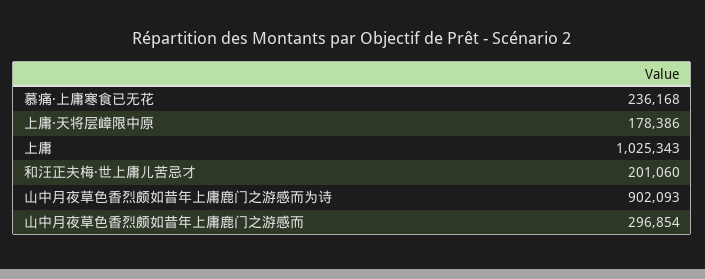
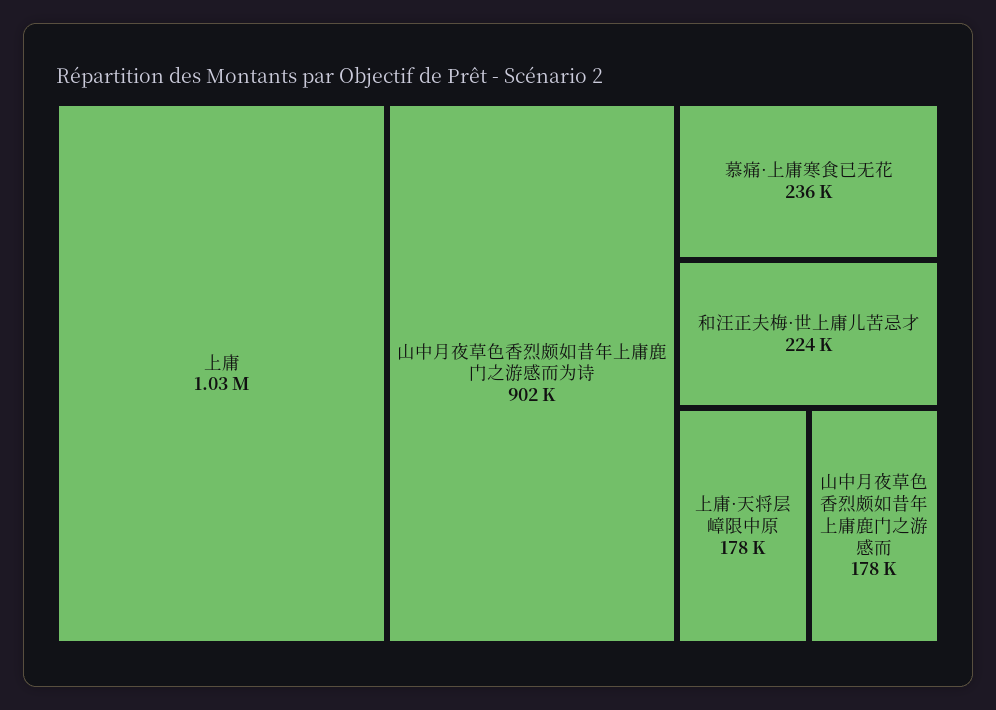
和汪正夫梅·世上庸儿苦忌才: 201060 -> 224000
山中月夜草色香烈颇如昔年上庸鹿门之游感而: 296854 -> 178000

